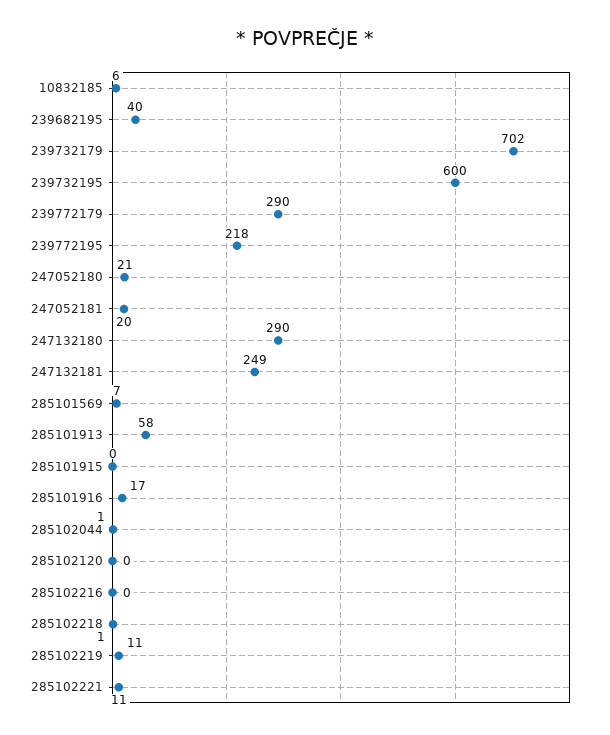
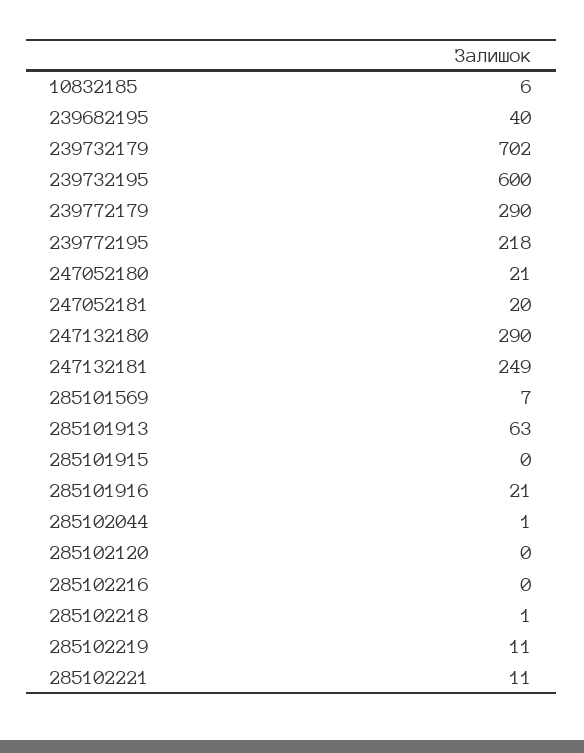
285101913: 58 -> 63
285101916: 17 -> 21

